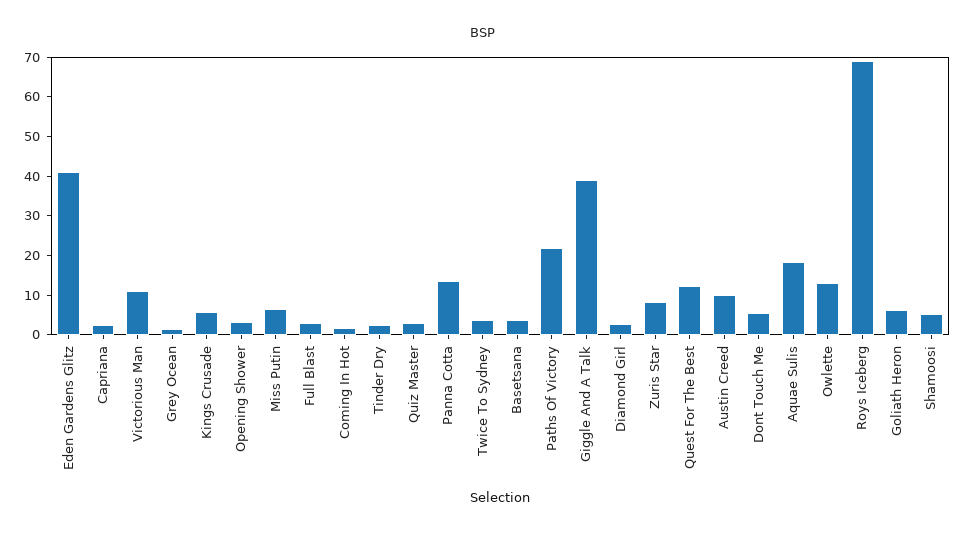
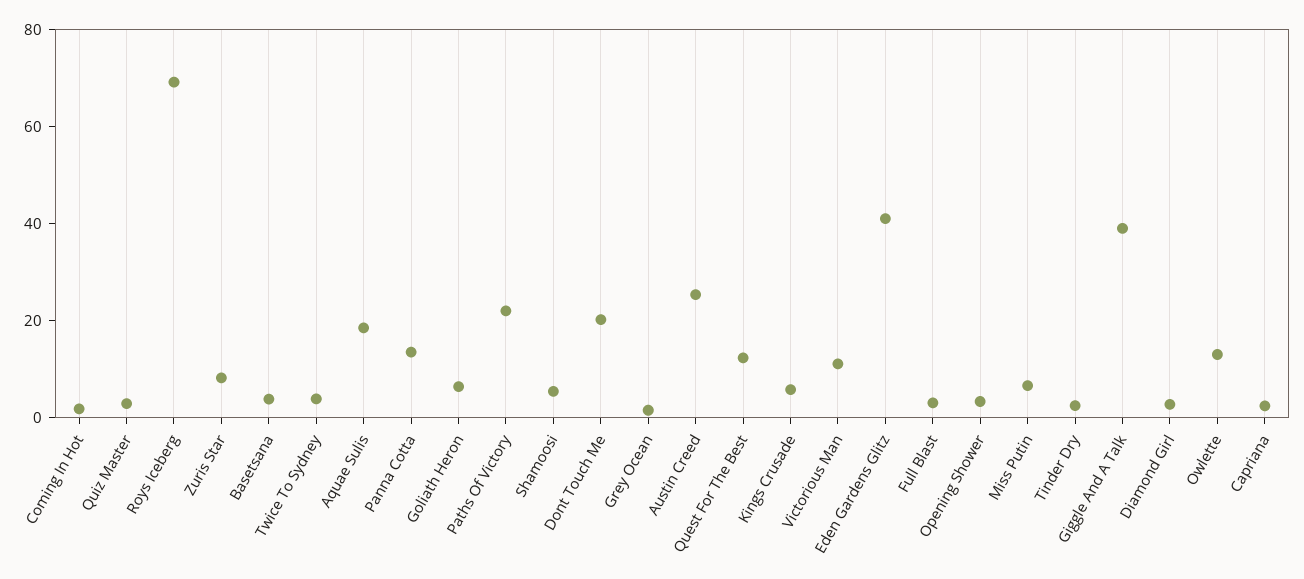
Austin Creed: 10 -> 25
Dont Touch Me: 5 -> 20

